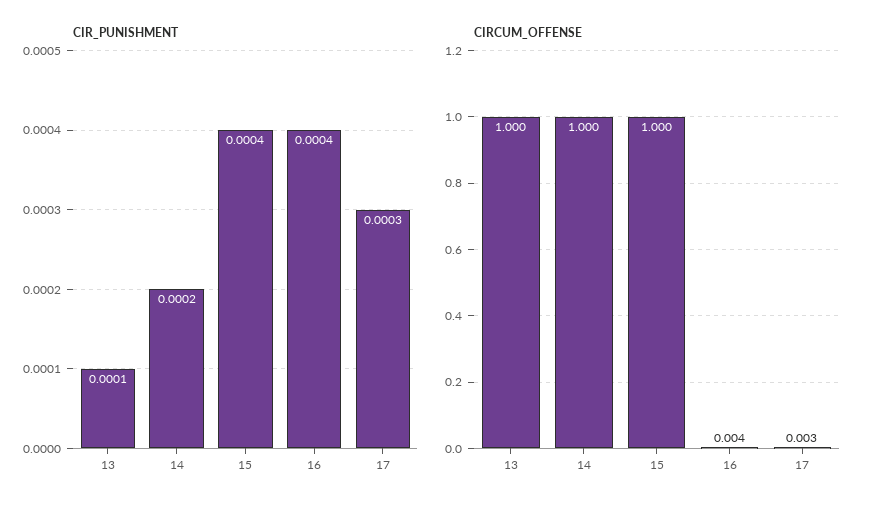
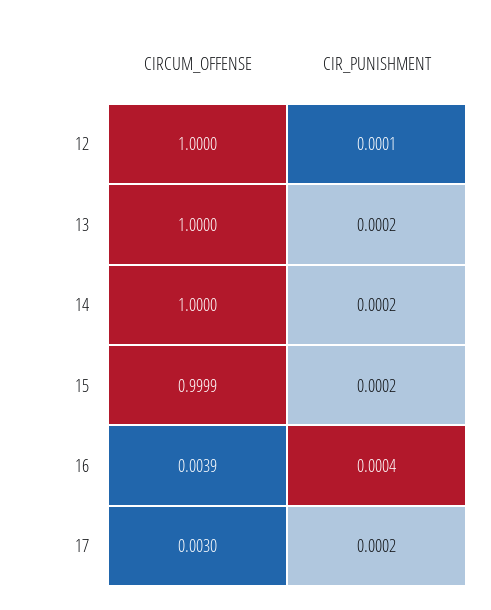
CIR_PUNISHMENT, 13: 0.0001 -> 0.0002
CIR_PUNISHMENT, 15: 0.0004 -> 0.0002
CIR_PUNISHMENT, 17: 0.0003 -> 0.0002
CIRCUM_OFFENSE, 12: none -> 1
CIR_PUNISHMENT, 12: none -> 0.0001

